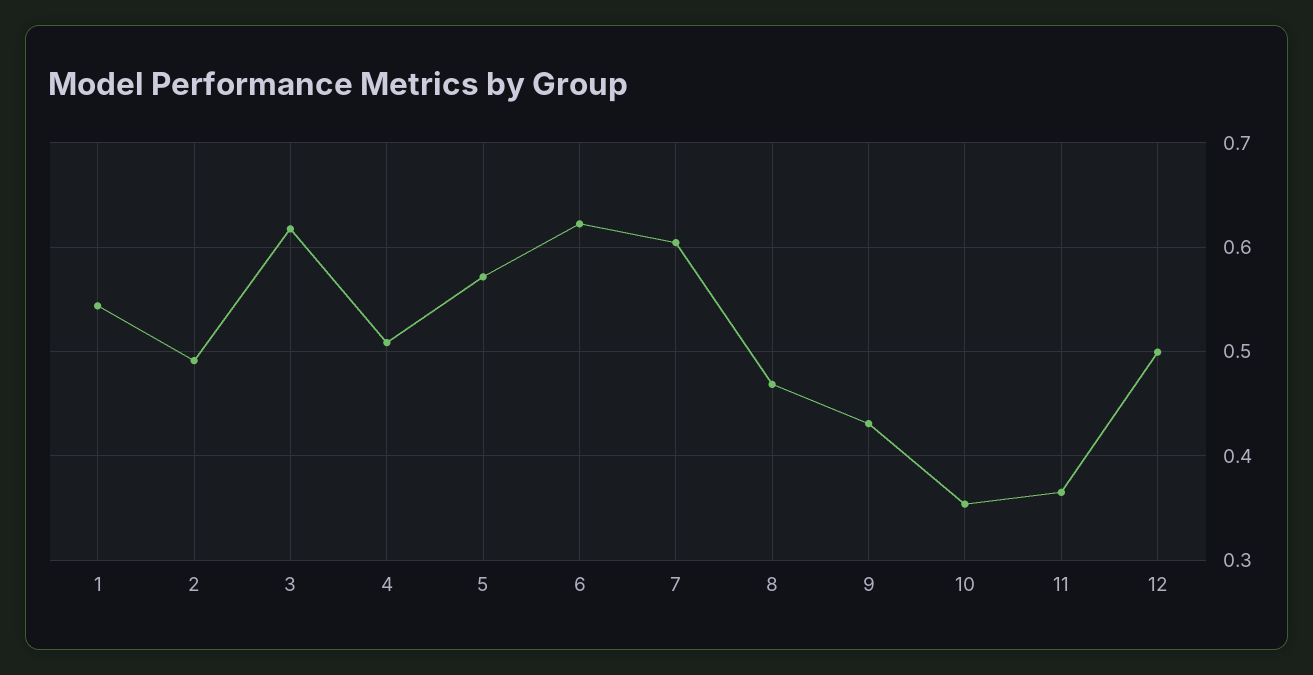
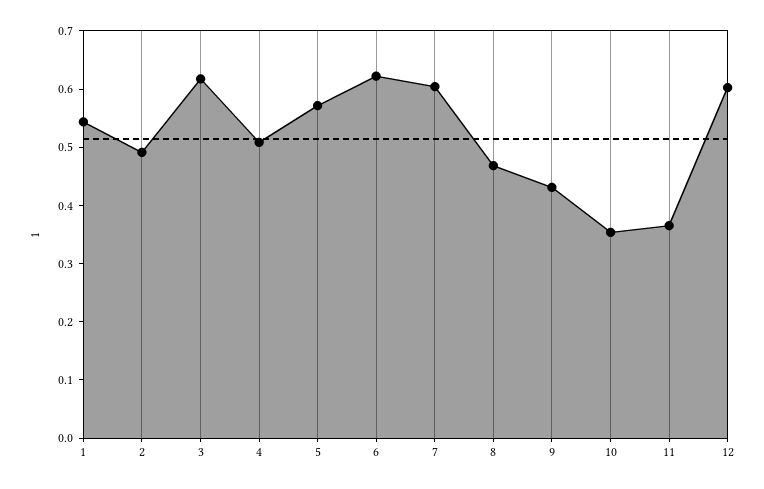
12: 0.5 -> 0.6

